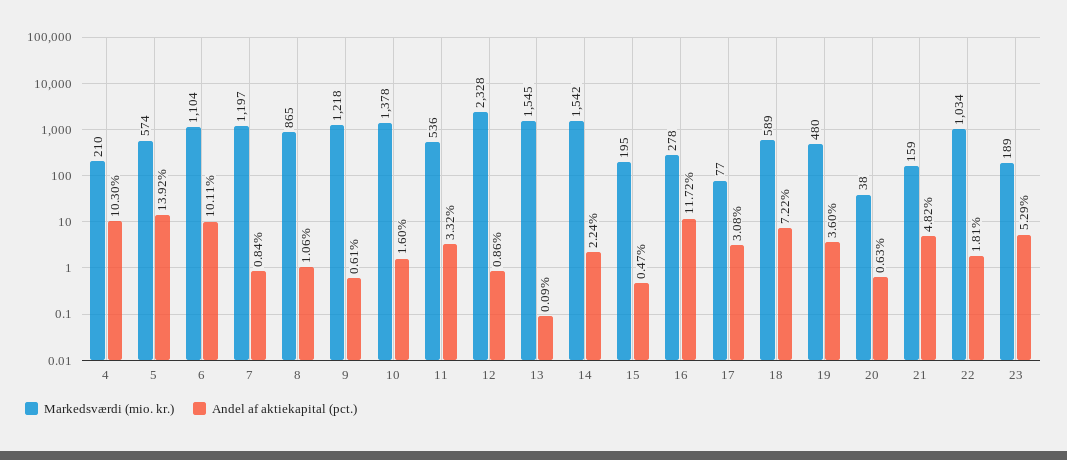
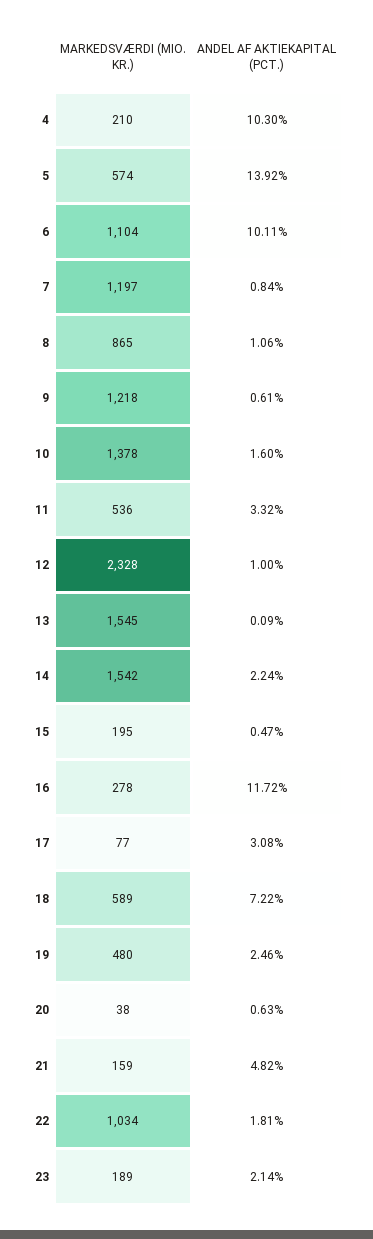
Andel af aktiekapital (pct.), 12: 0.86 -> 1
Andel af aktiekapital (pct.), 19: 3.6 -> 2.46
Andel af aktiekapital (pct.), 23: 5.29 -> 2.14

